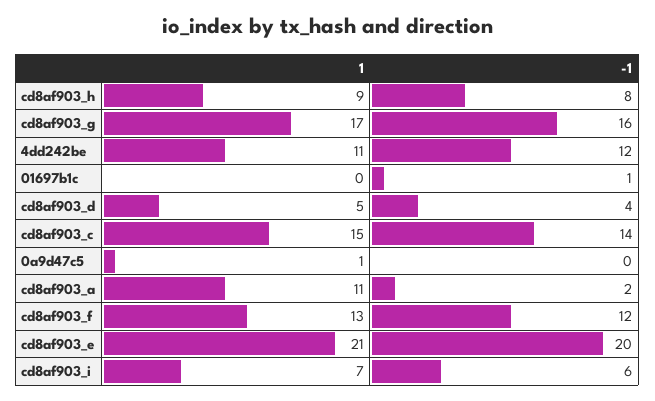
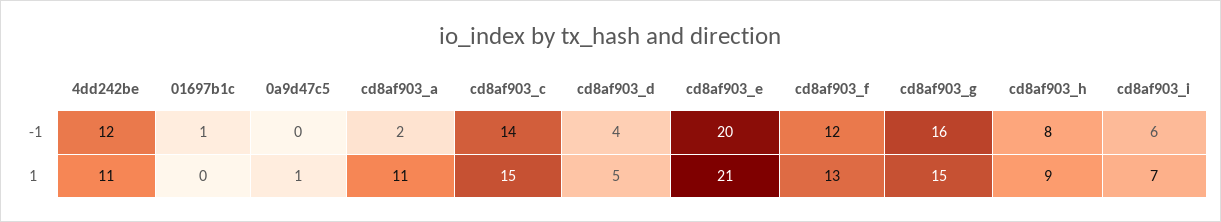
1, cd8af903_g: 17 -> 15

